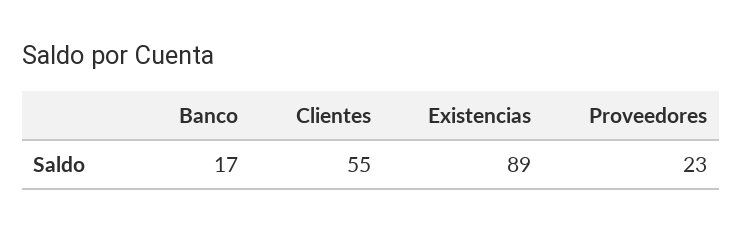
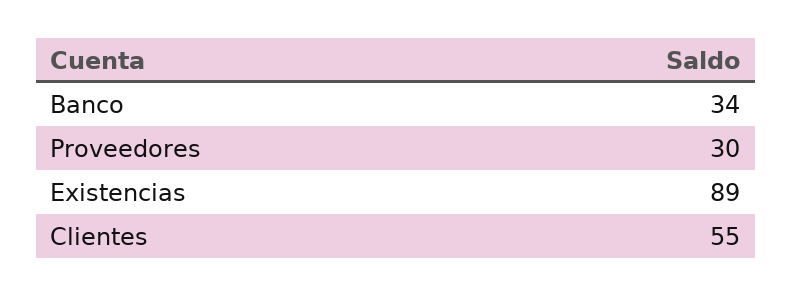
Banco: 17 -> 34
Proveedores: 23 -> 30

